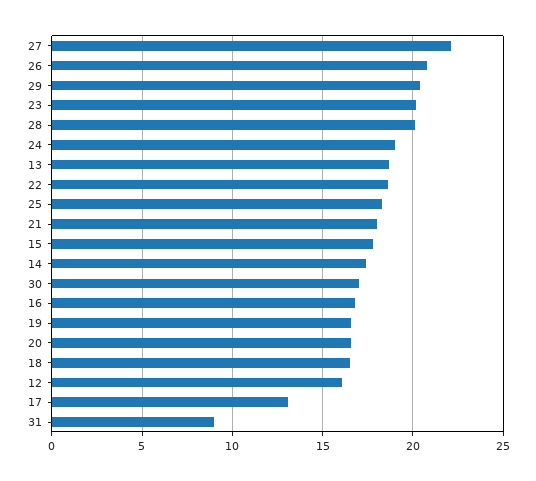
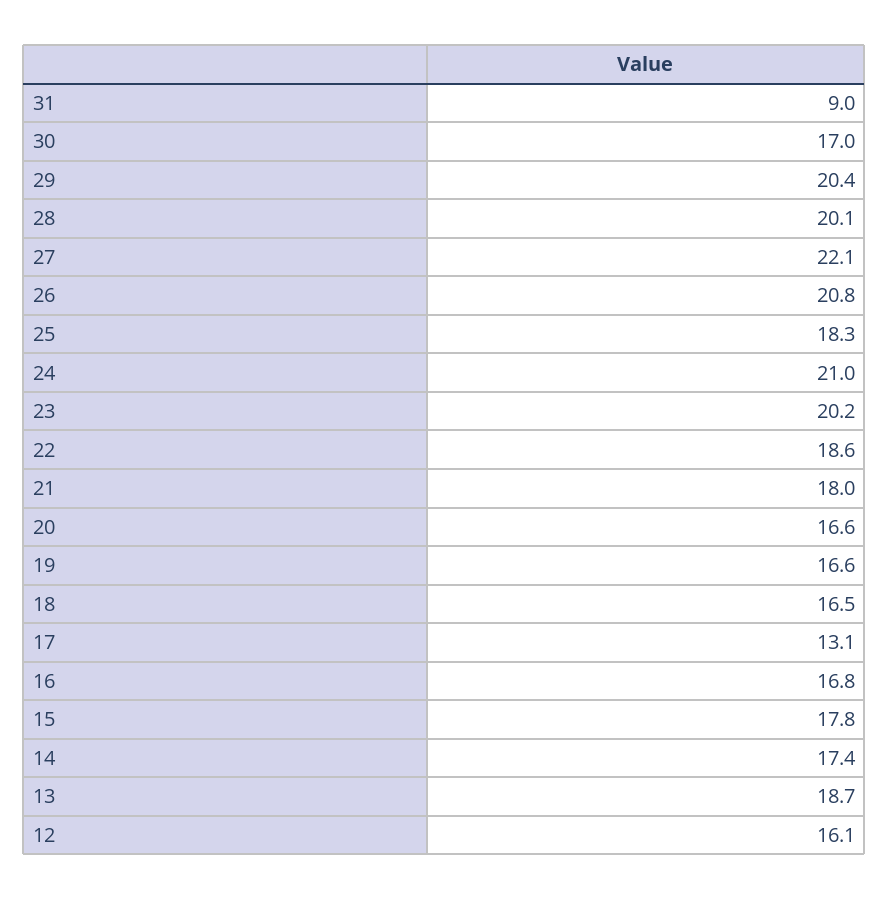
24: 19 -> 21

